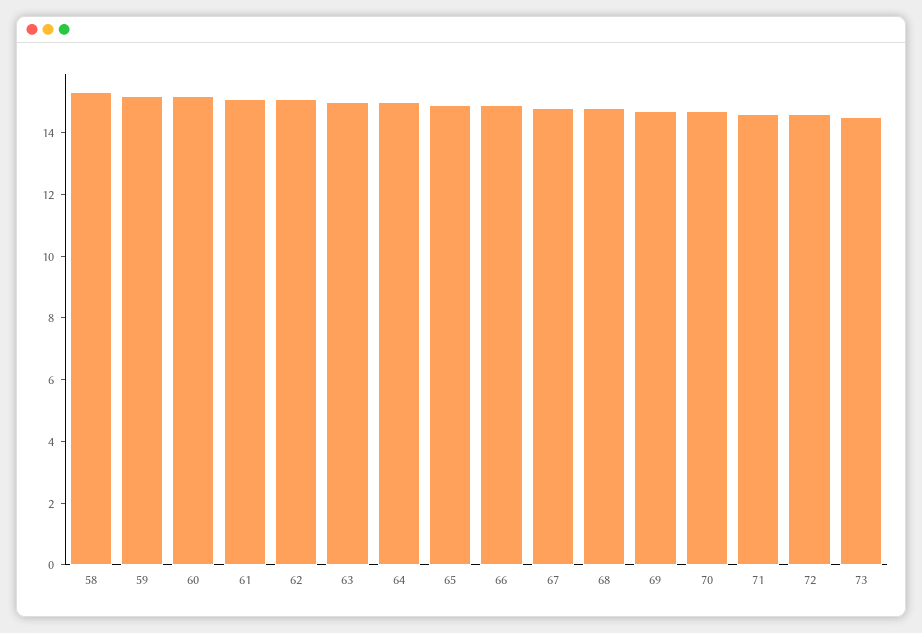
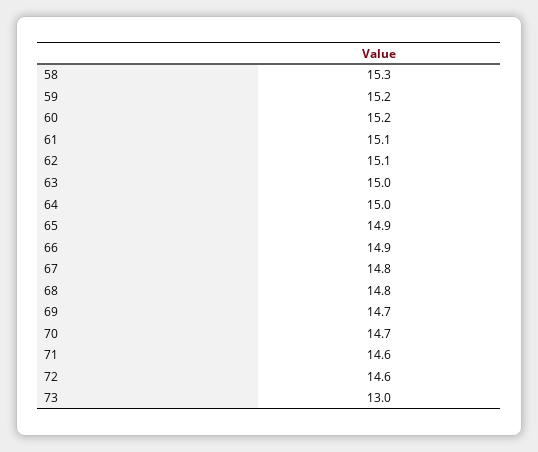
73: 14.5 -> 13

